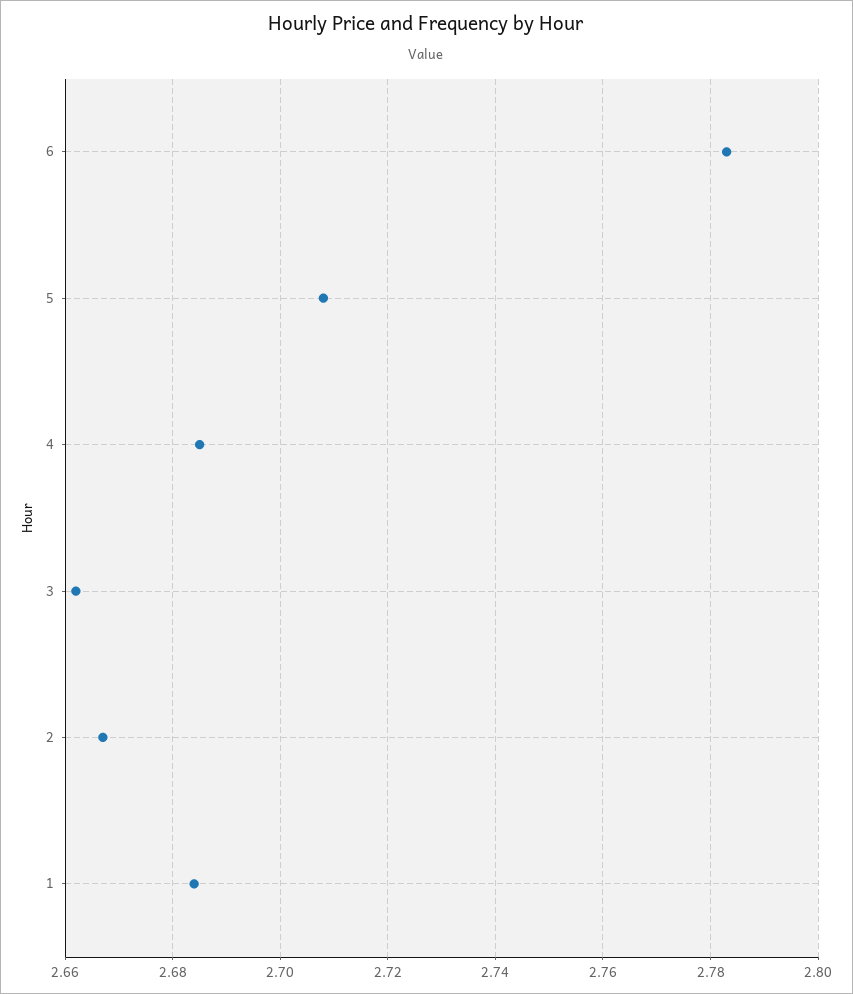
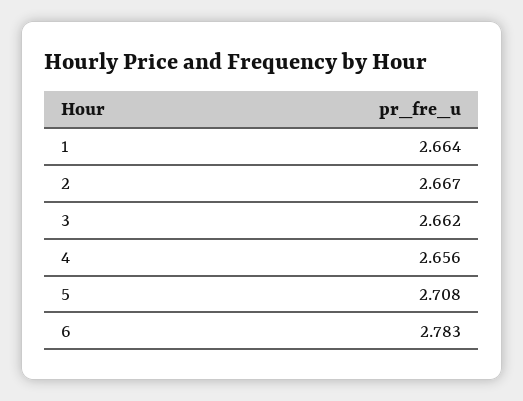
4: 2.685 -> 2.656
1: 2.685 -> 2.664

